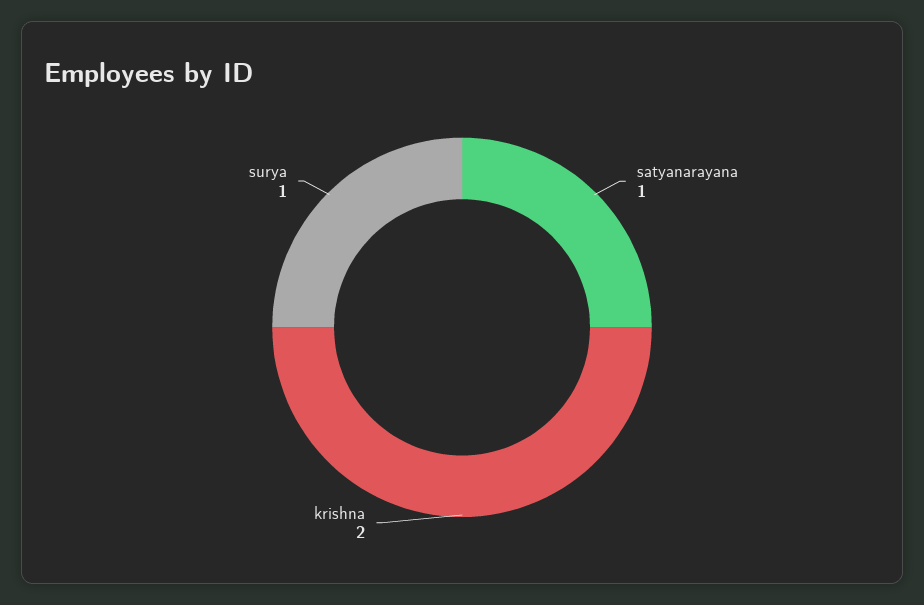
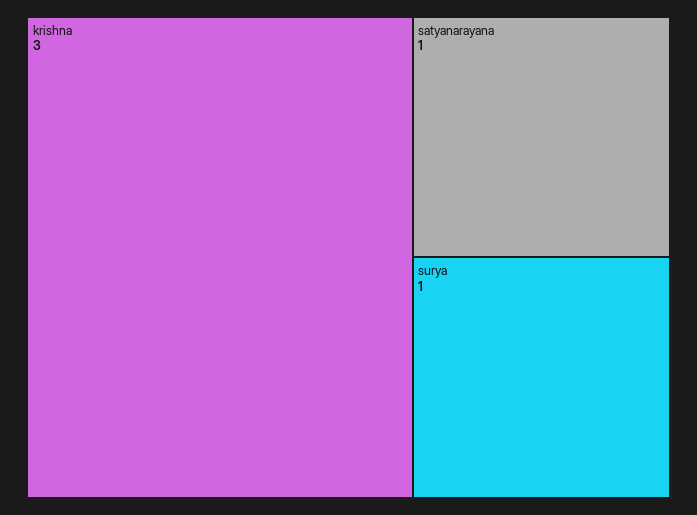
krishna: 2 -> 3

